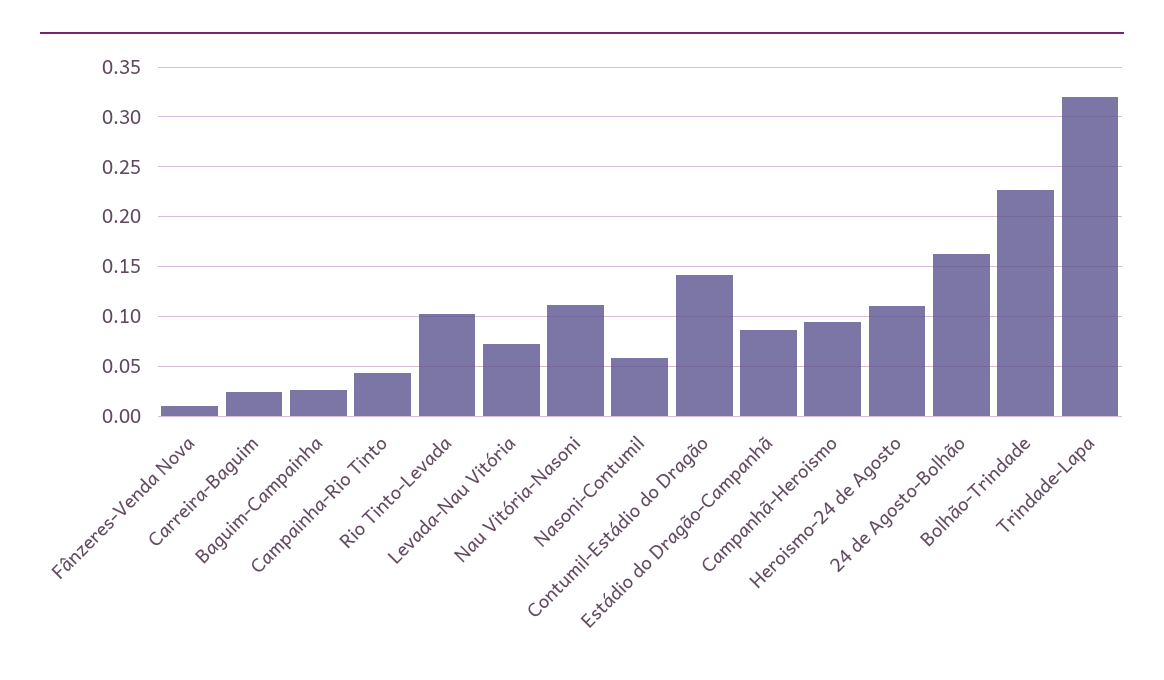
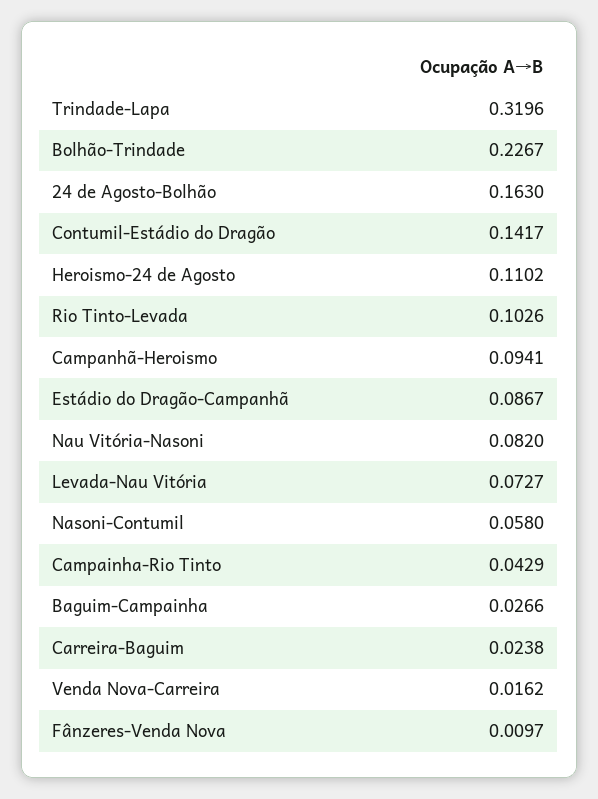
Nau Vitória-Nasoni: 0.11 -> 0.082
Venda Nova-Carreira: none -> 0.0162

